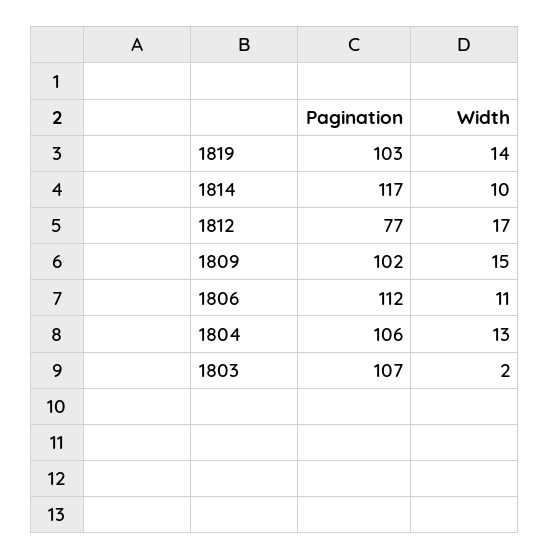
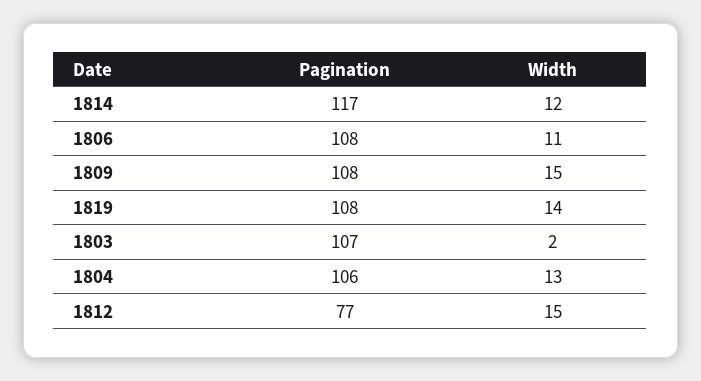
Pagination, 1819: 103 -> 108
Width, 1814: 10 -> 12
Width, 1812: 17 -> 15
Pagination, 1809: 102 -> 108
Pagination, 1806: 112 -> 108

